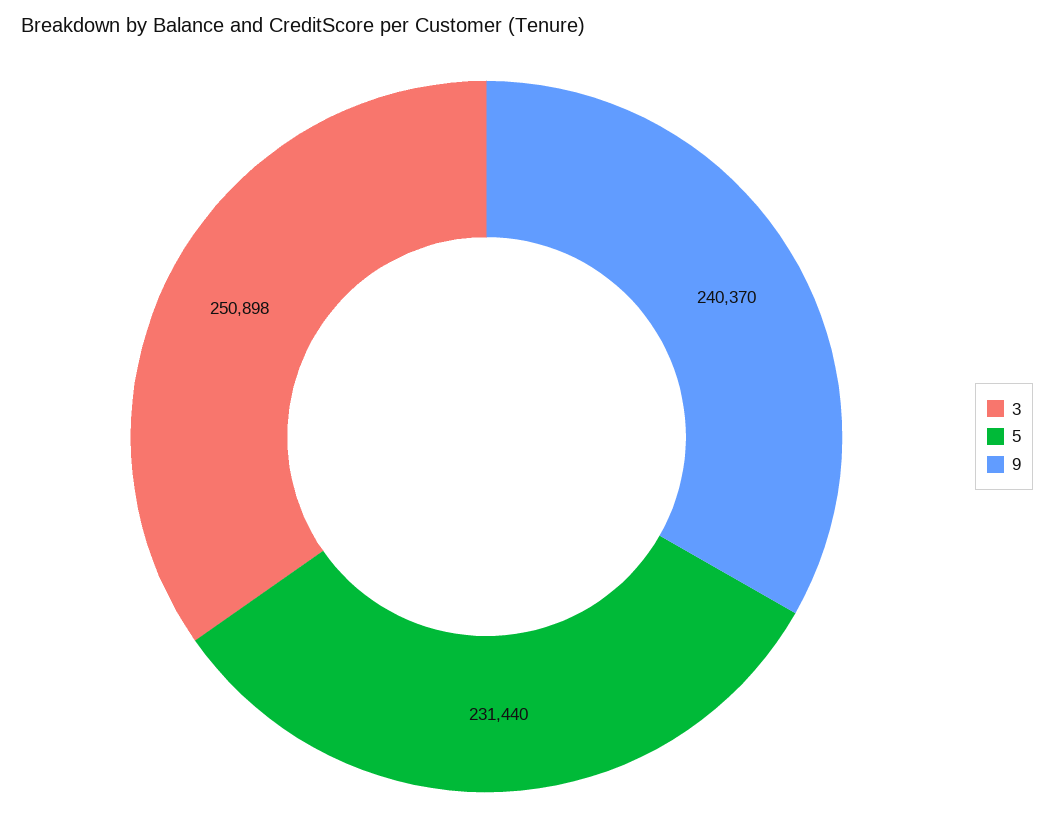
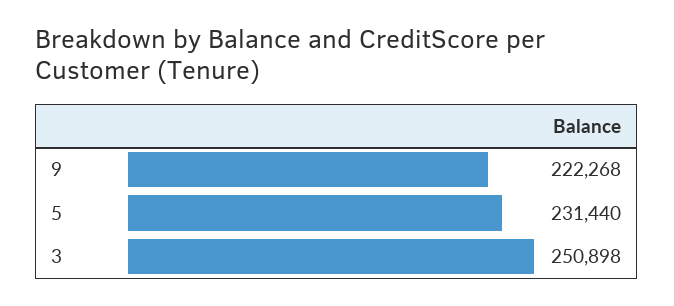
9: 240370 -> 222268

